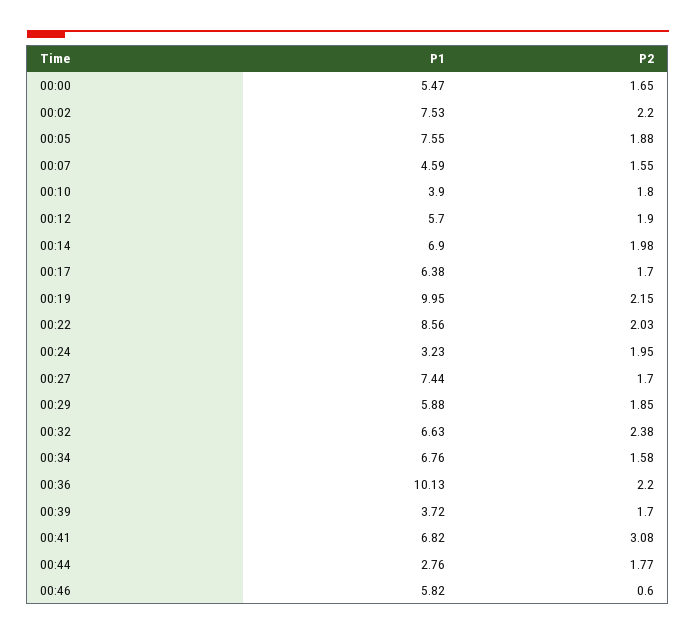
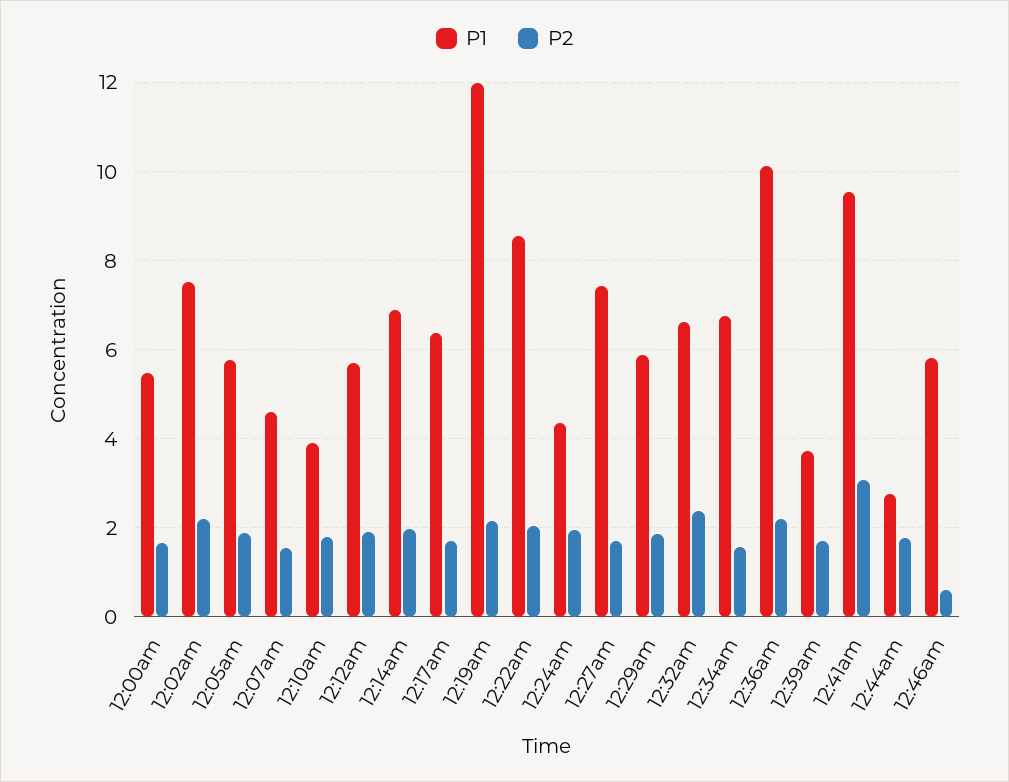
P1, 00:05: 7.55 -> 5.8
P1, 00:19: 9.95 -> 12
P1, 00:24: 3.23 -> 4.4
P1, 00:41: 6.82 -> 9.6

